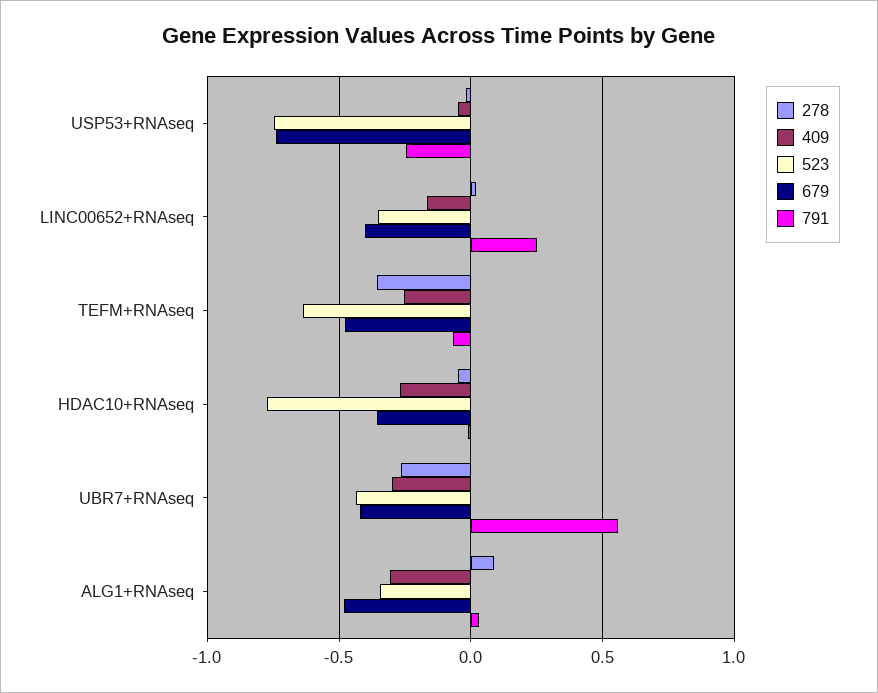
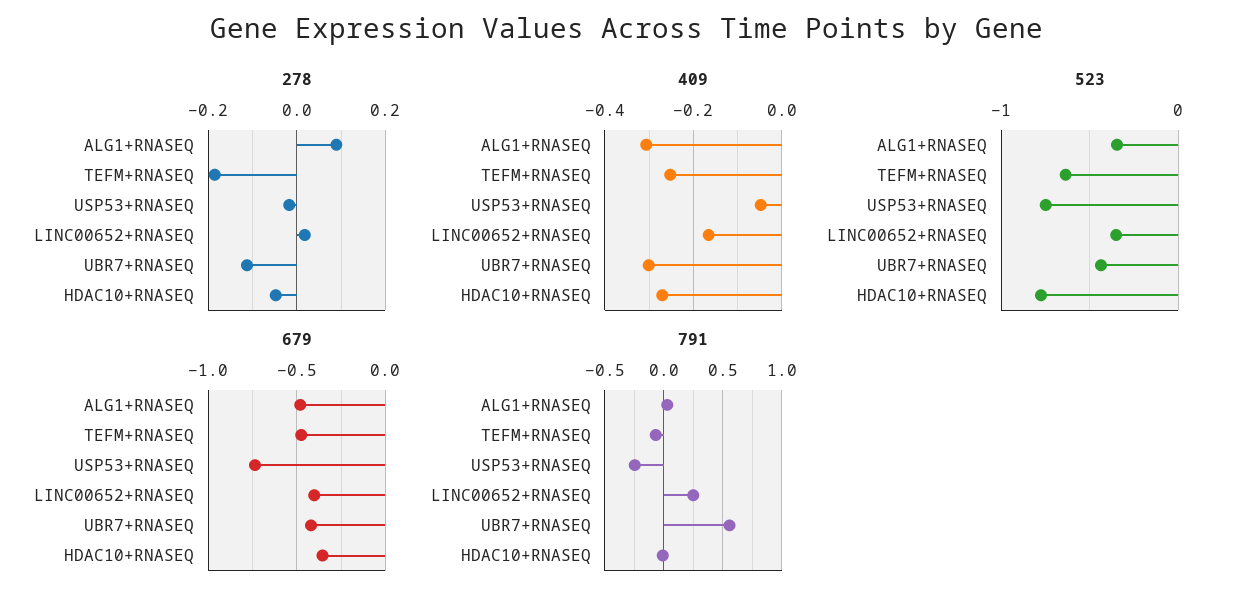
278, TEFM+RNAseq: -0.35 -> -0.18
278, UBR7+RNAseq: -0.25 -> -0.12

